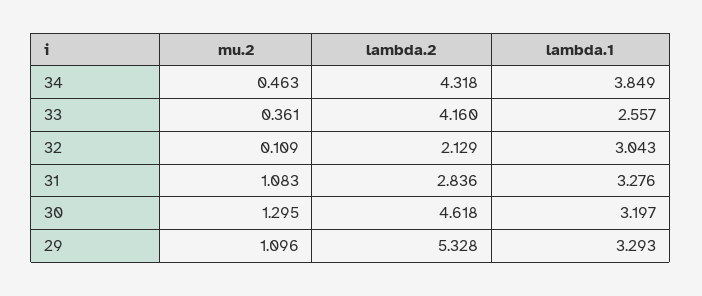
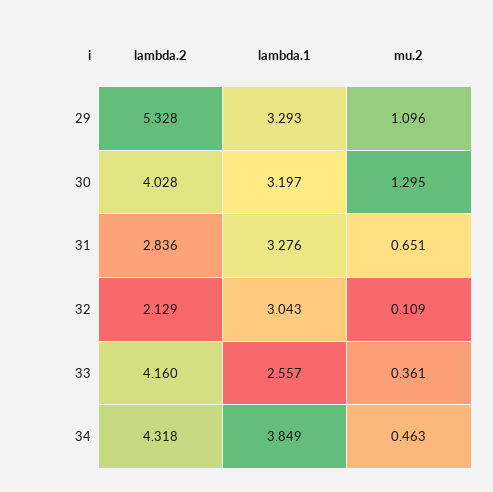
mu.2, 31: 1.083 -> 0.651
lambda.2, 30: 4.618 -> 4.028

